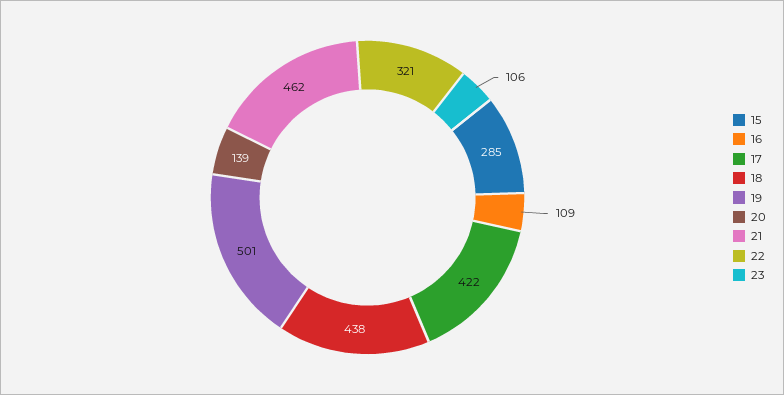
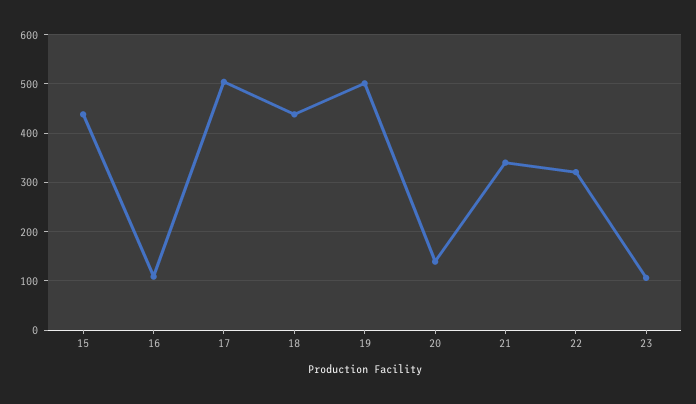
15: 285 -> 440
17: 422 -> 500
21: 462 -> 340

